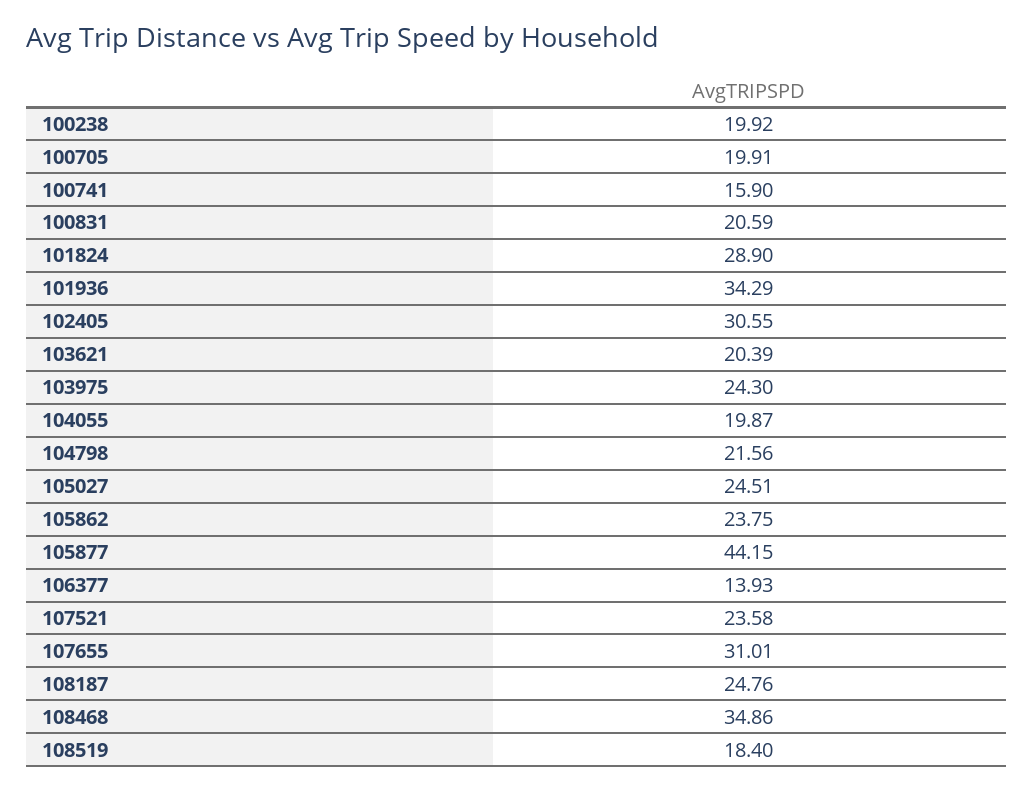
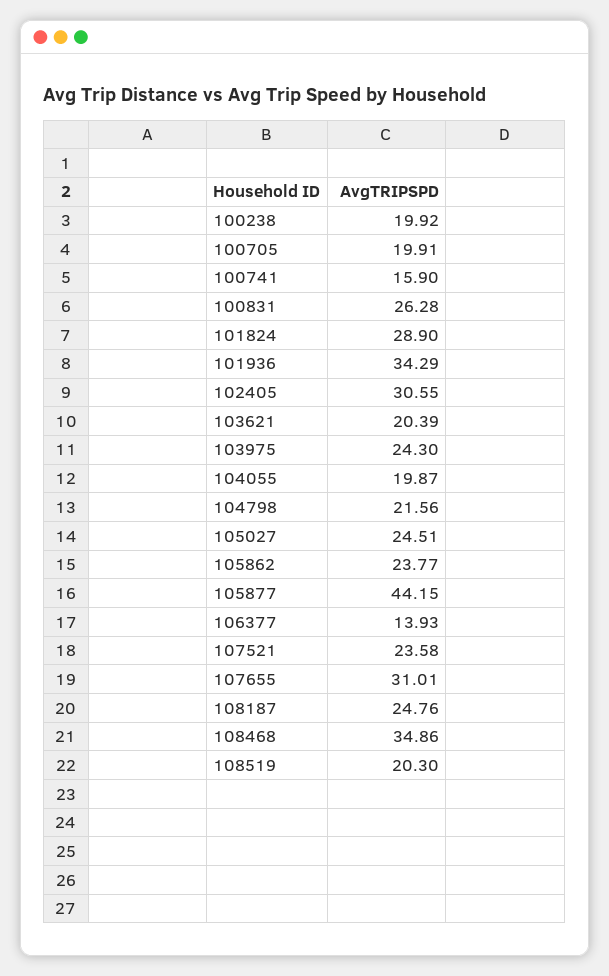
100831: 20.59 -> 26.28
105862: 23.75 -> 23.77
108519: 18.4 -> 20.3

